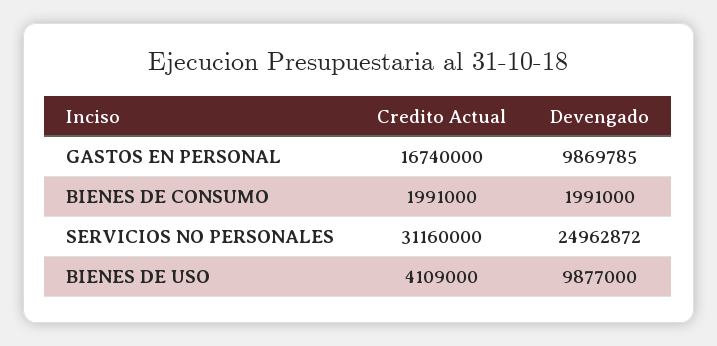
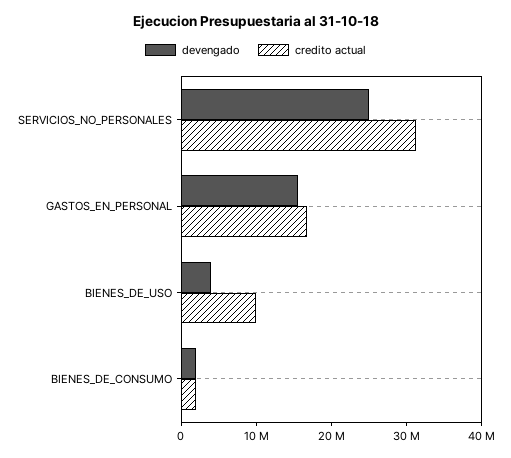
Devengado, GASTOS EN PERSONAL: 9869785 -> 16000000
Credito Actual, BIENES DE USO: 4109000 -> 10000000
Devengado, BIENES DE USO: 9877000 -> 4000000

